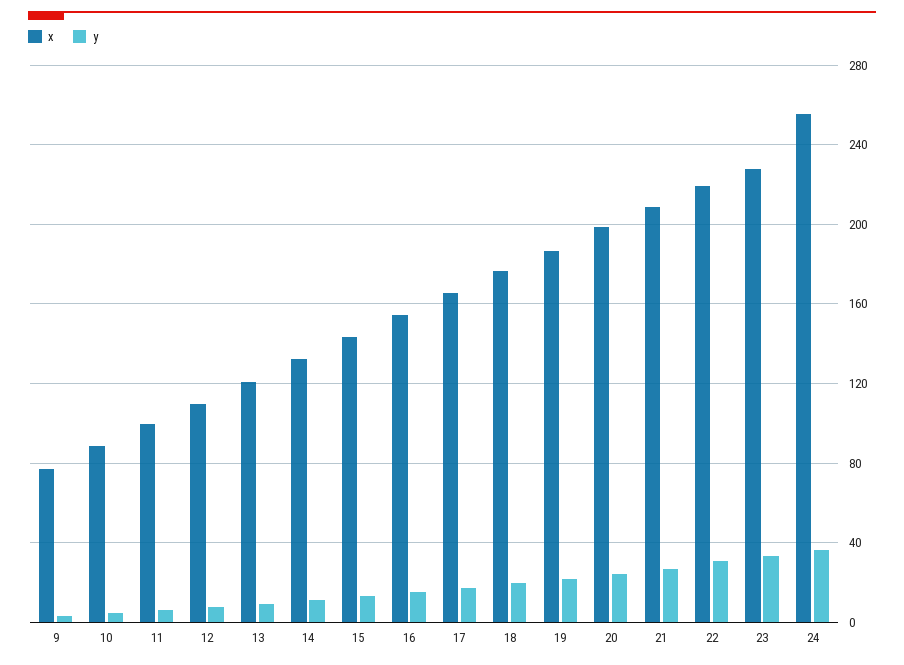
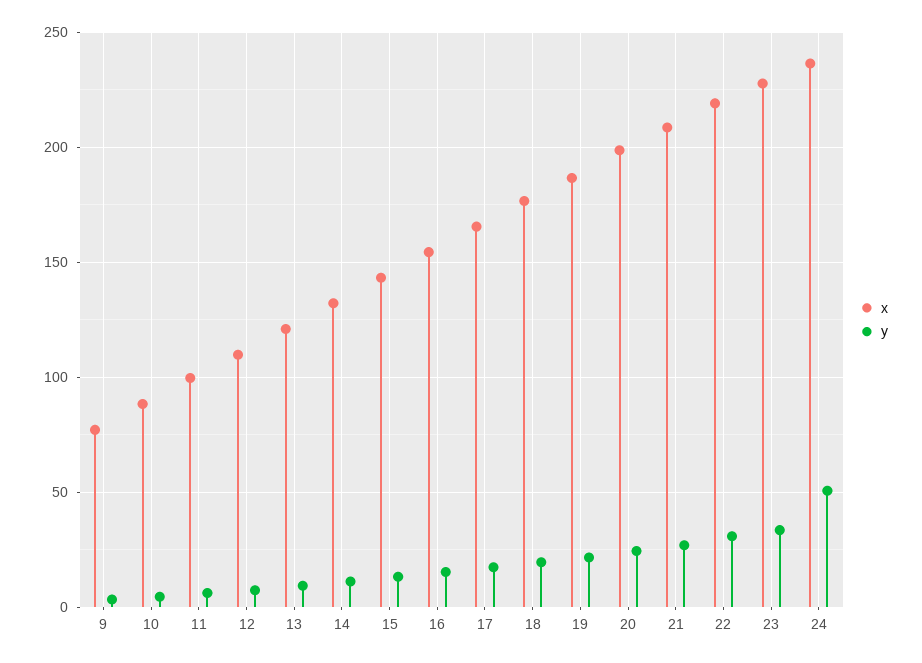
x, 24: 255 -> 235
y, 24: 35 -> 50

